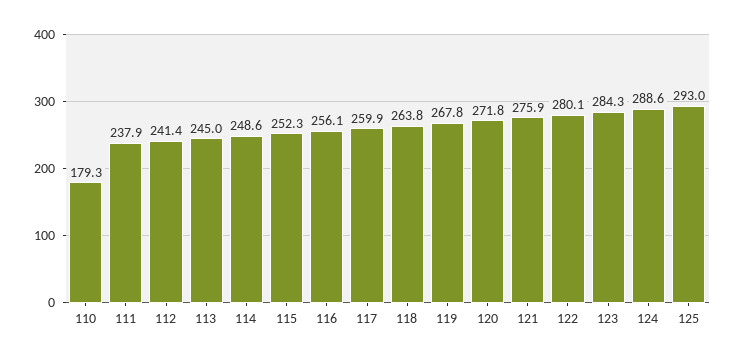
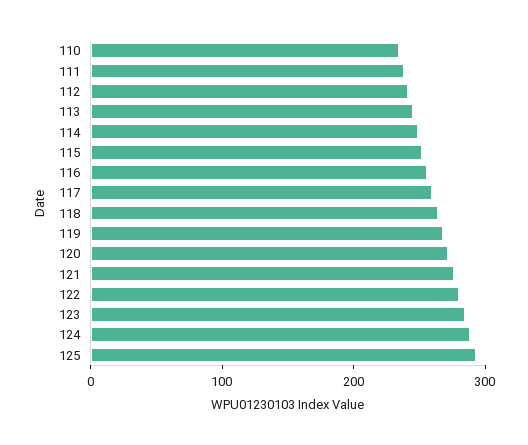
110: 179.3 -> 240

